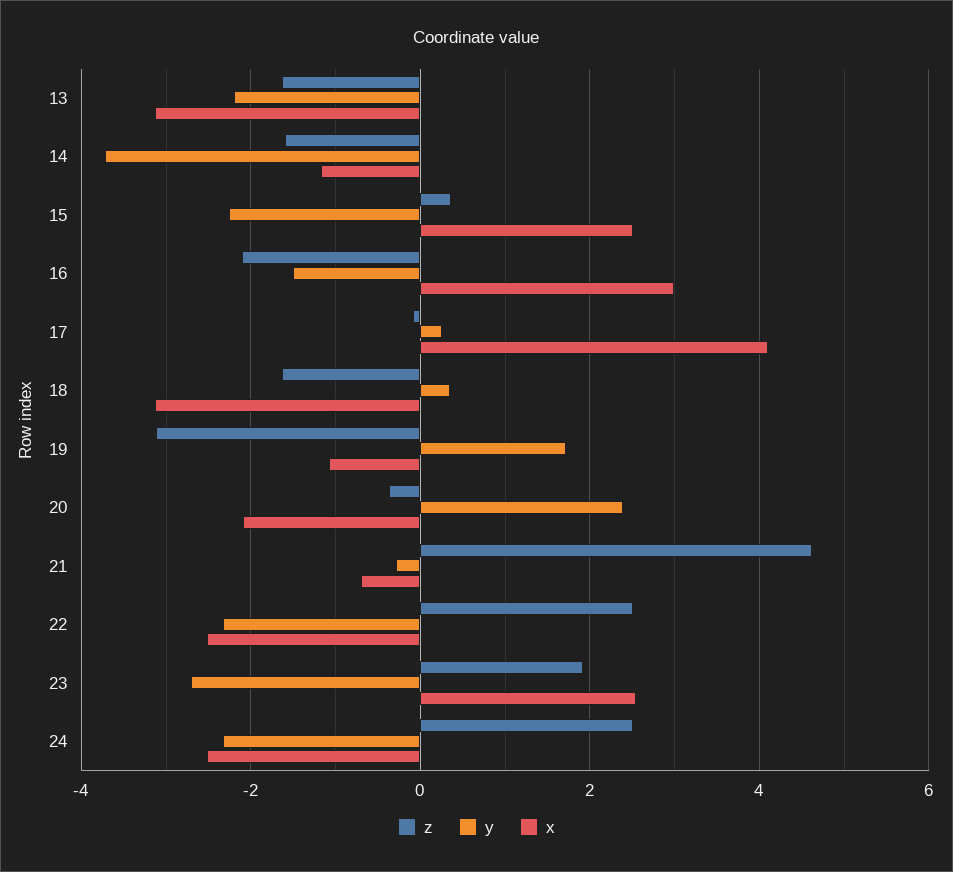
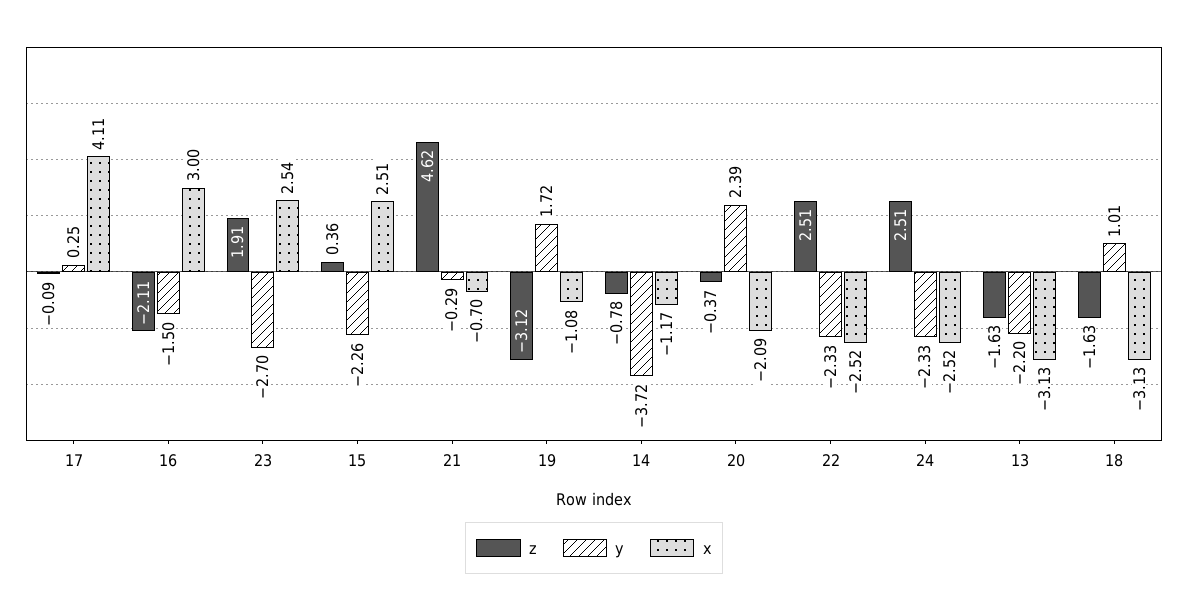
z, 14: -1.6 -> -0.78
y, 18: 0.4 -> 1.01

